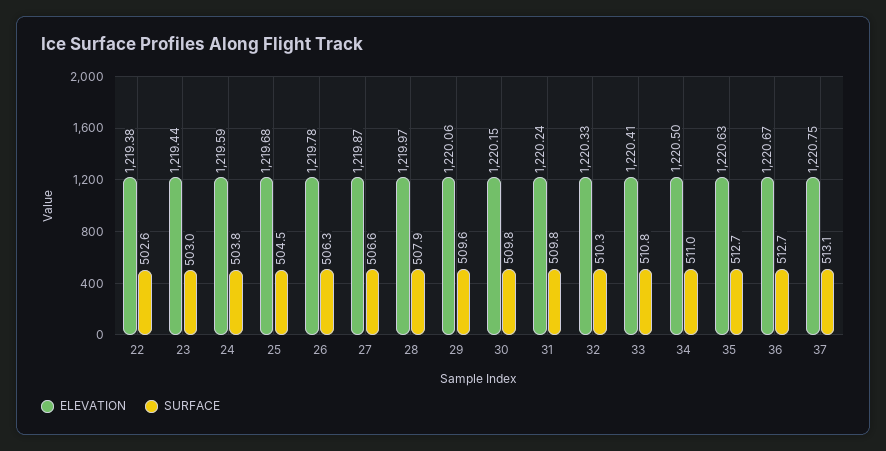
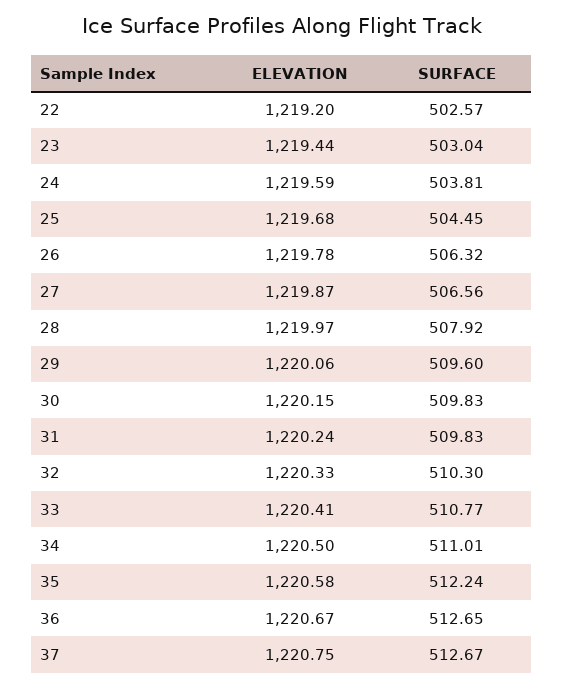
ELEVATION, 22: 1219.38 -> 1219.2
ELEVATION, 35: 1220.63 -> 1220.58
SURFACE, 35: 512.7 -> 512.24
SURFACE, 37: 513.1 -> 512.67

